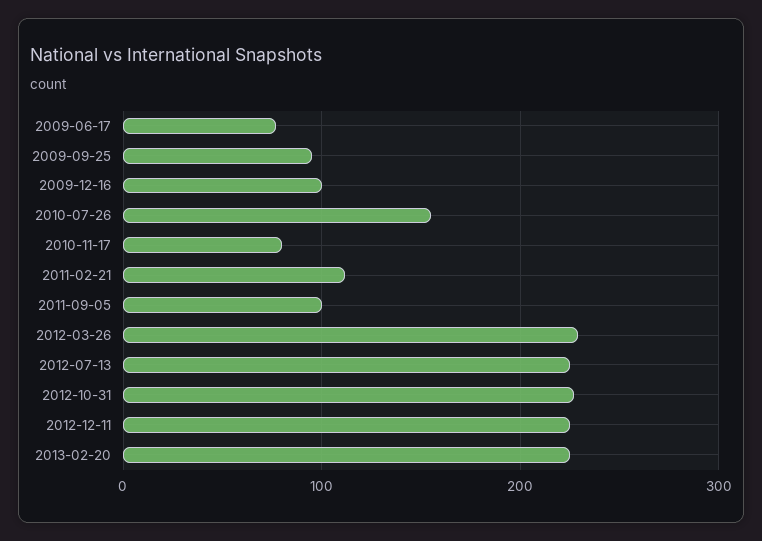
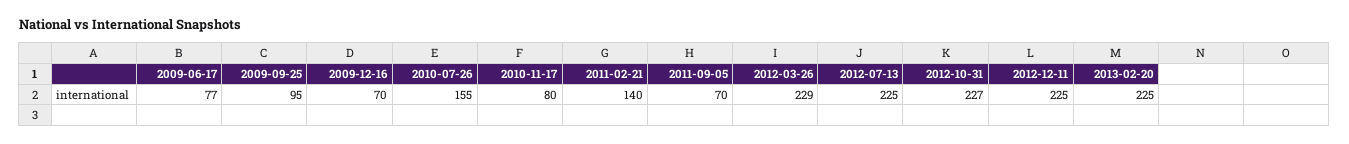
2009-12-16: 100 -> 70
2011-02-21: 110 -> 140
2011-09-05: 100 -> 70

